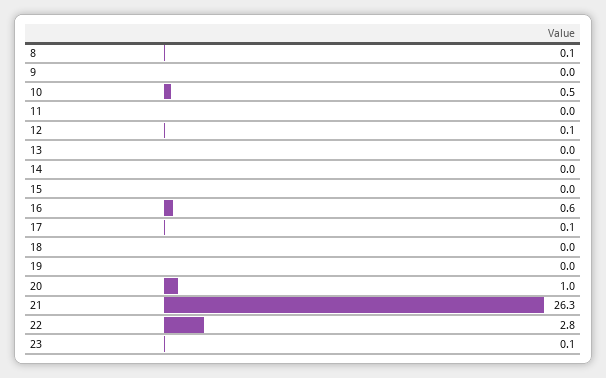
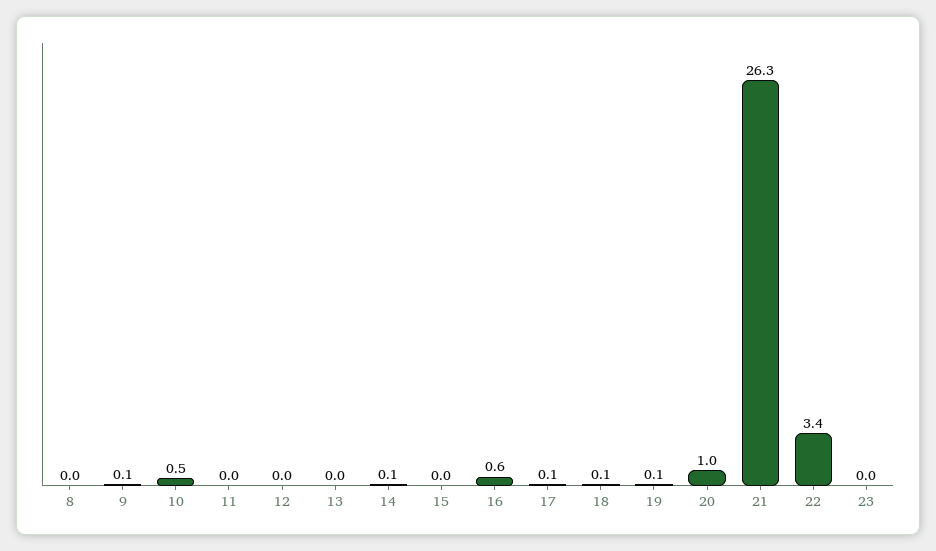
8: 0.1 -> 0
9: 0 -> 0.1
12: 0.1 -> 0
14: 0 -> 0.1
18: 0 -> 0.1
19: 0 -> 0.1
22: 2.8 -> 3.4
23: 0.1 -> 0

